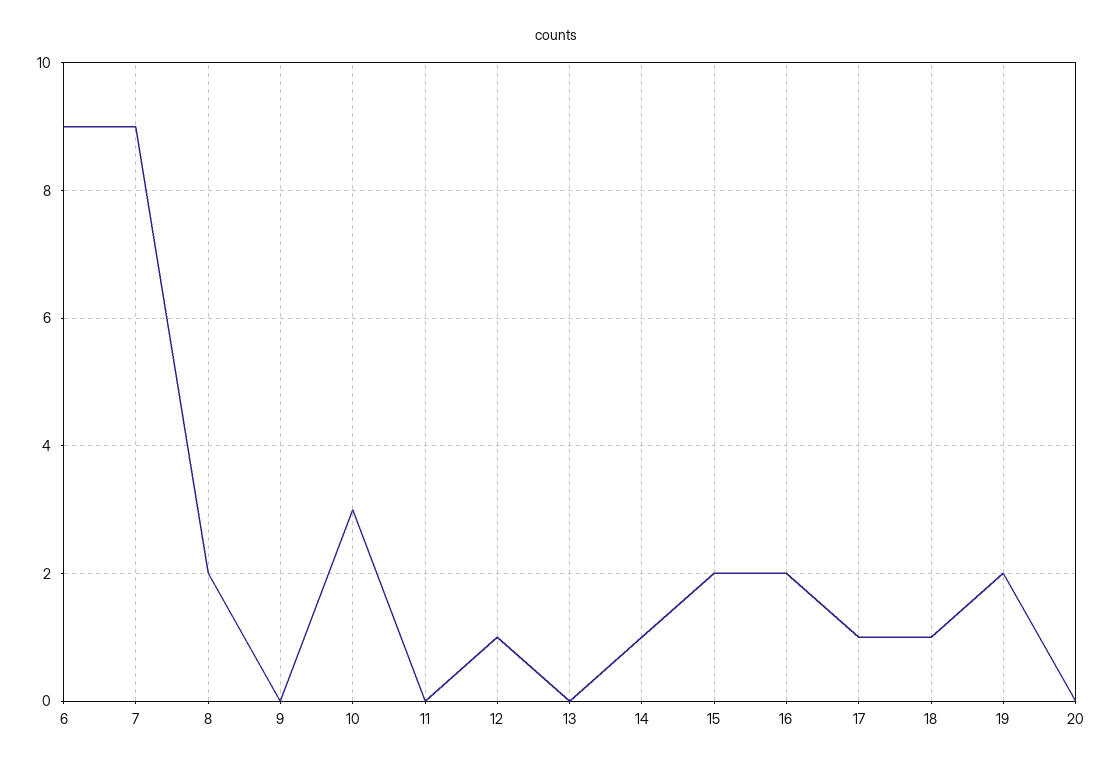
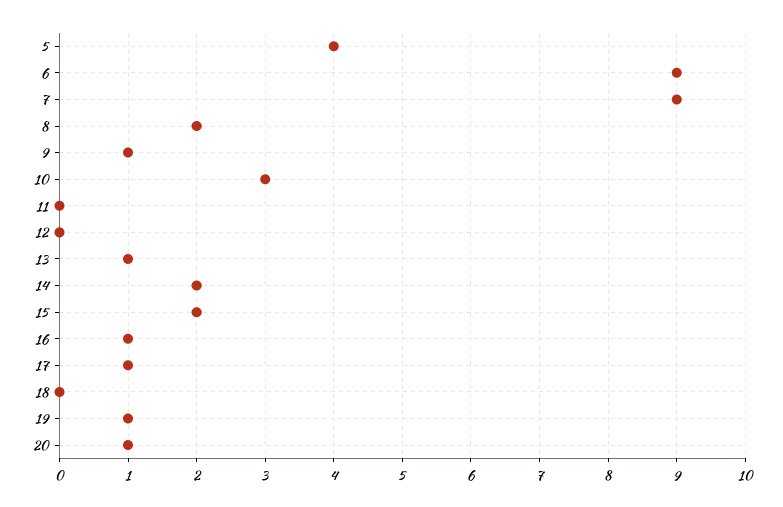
9: 0 -> 1
12: 1 -> 0
13: 0 -> 1
14: 1 -> 2
16: 2 -> 1
18: 1 -> 0
19: 2 -> 1
20: 0 -> 1
5: none -> 4

